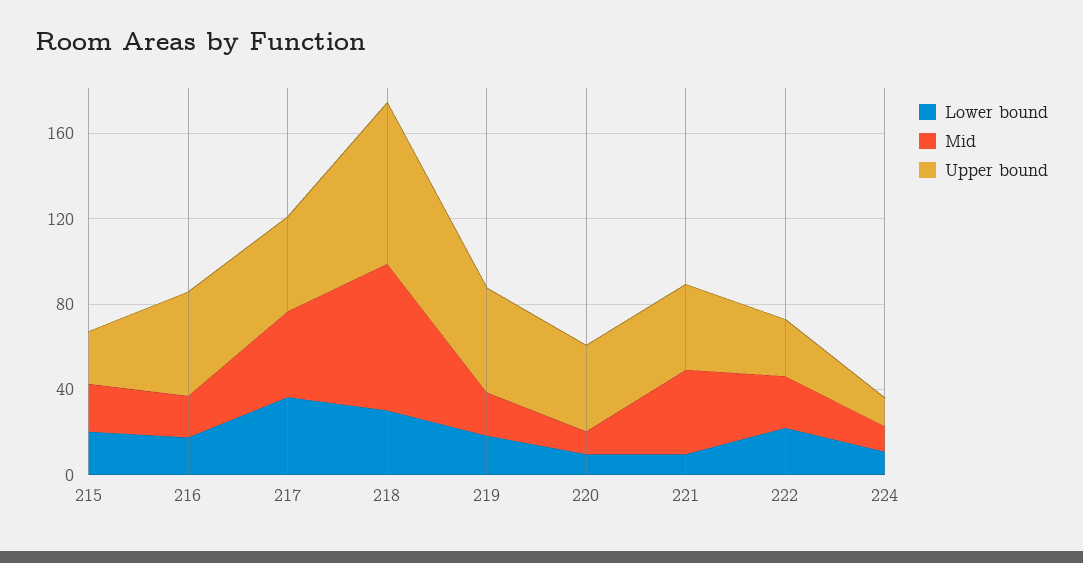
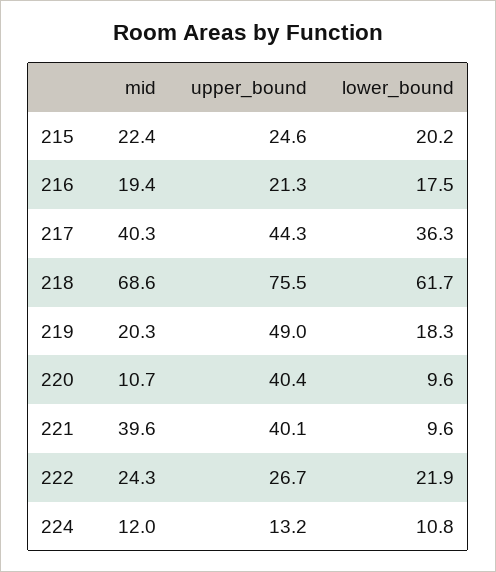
Upper bound, 216: 50 -> 21.3
Lower bound, 218: 30 -> 61.7

